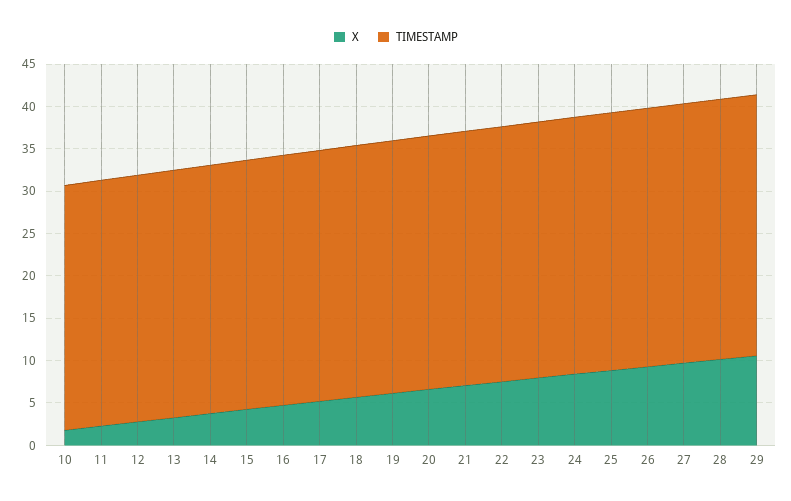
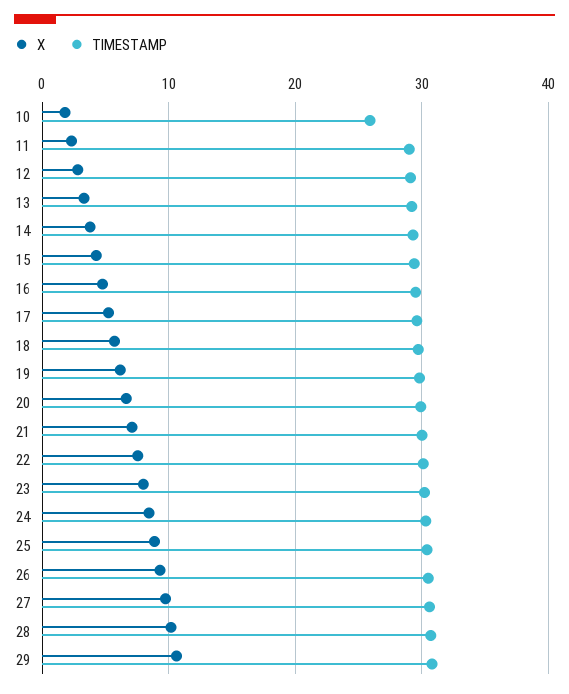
TIMESTAMP, 10: 29 -> 26

